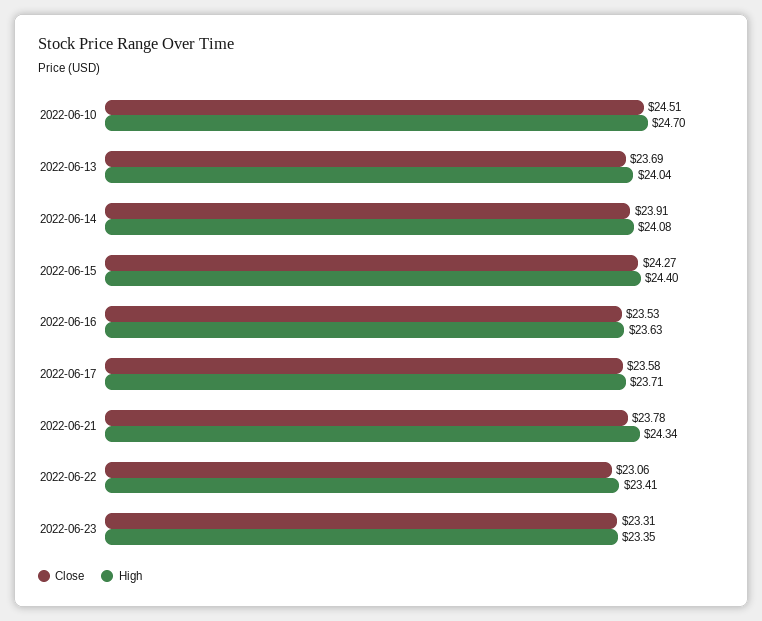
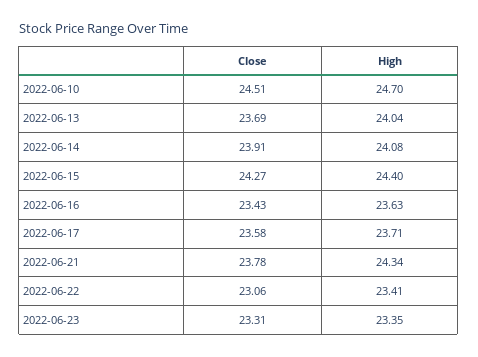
Close, 2022-06-16: 23.53 -> 23.43

